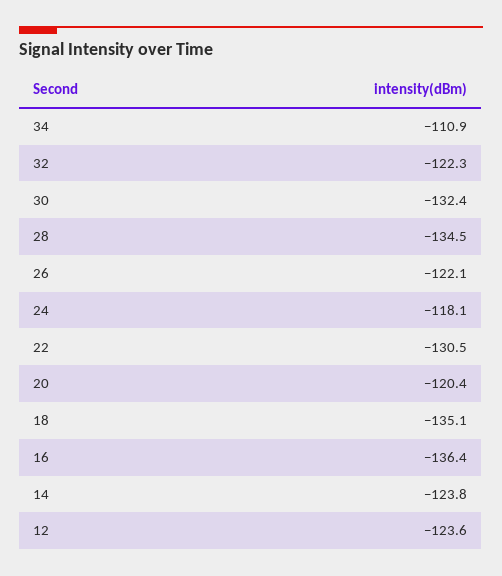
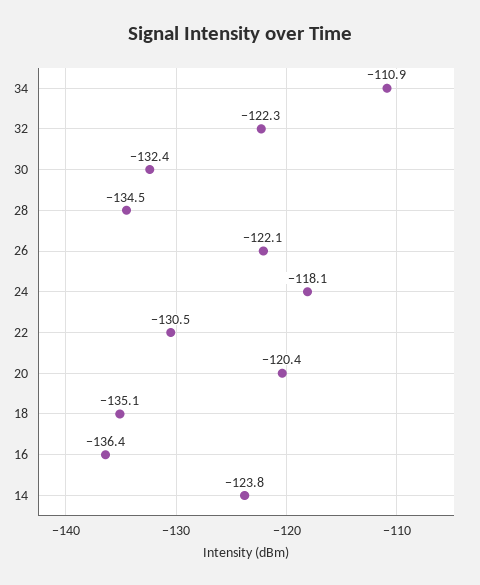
12: -123.6 -> none

